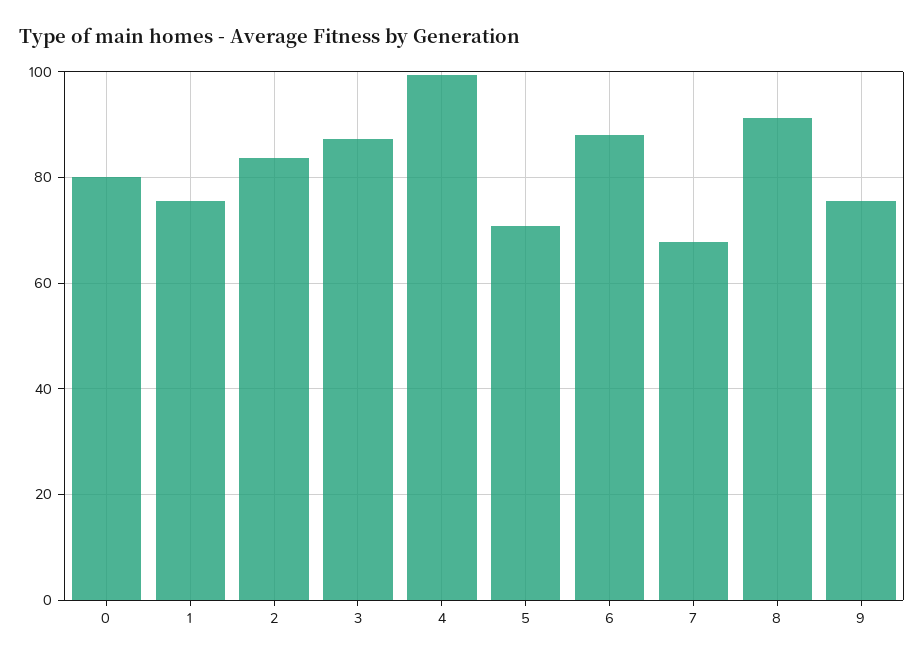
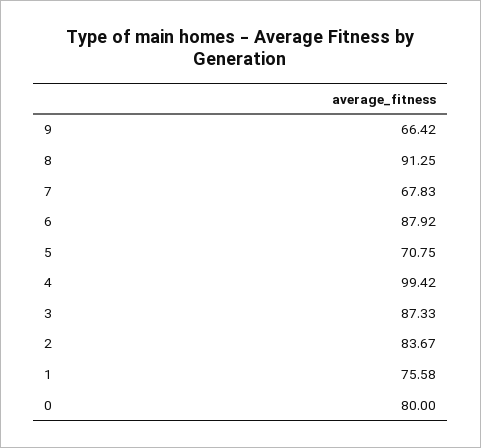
9: 76 -> 66.42

